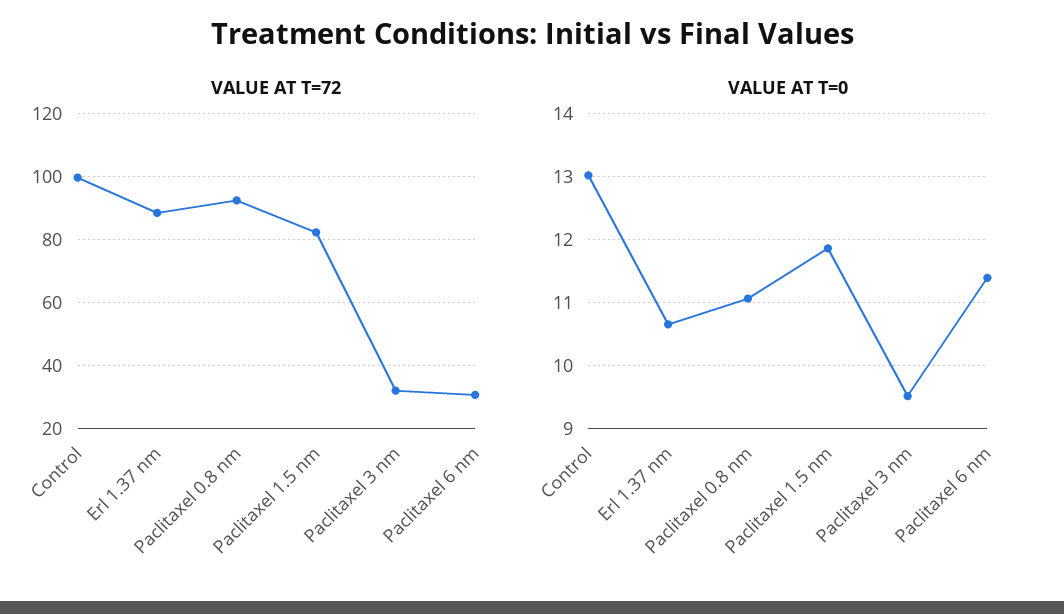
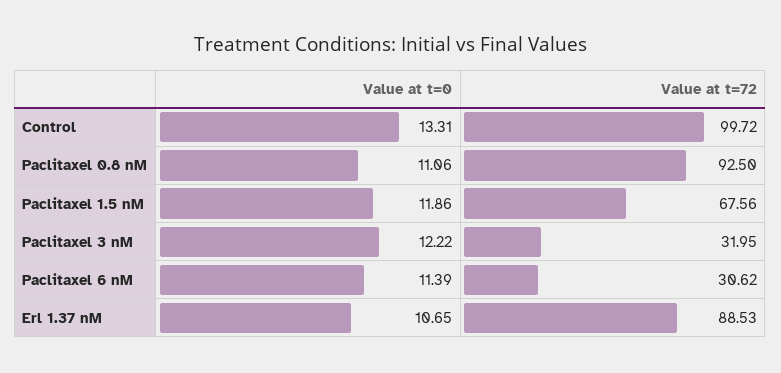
VALUE AT T=72, Paclitaxel 1.5 nm: 82 -> 67.56
VALUE AT T=0, Control: 13 -> 13.31
VALUE AT T=0, Paclitaxel 3 nm: 9.5 -> 12.22

